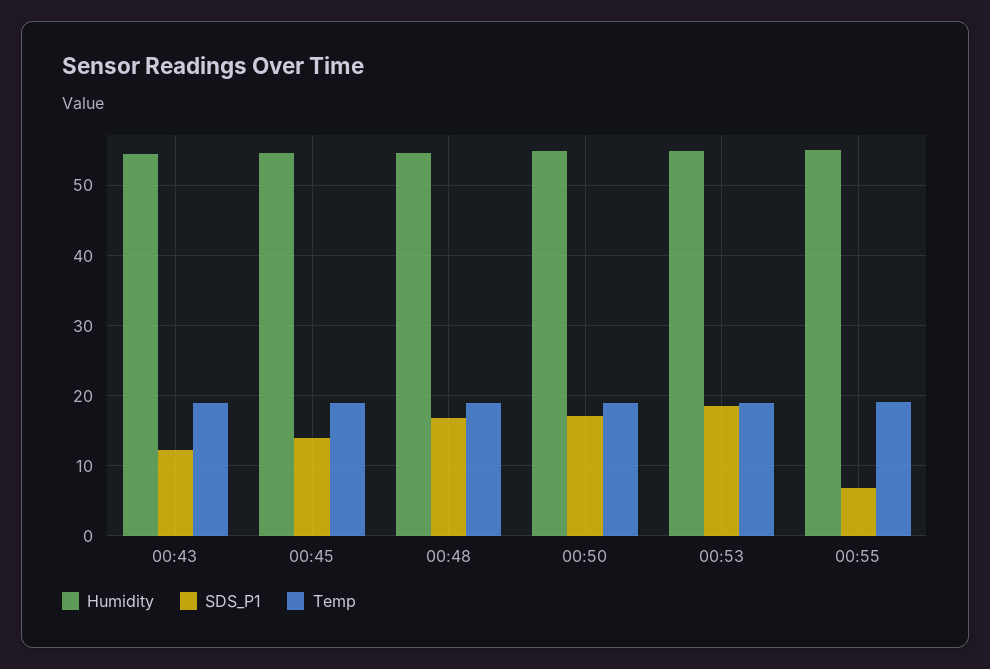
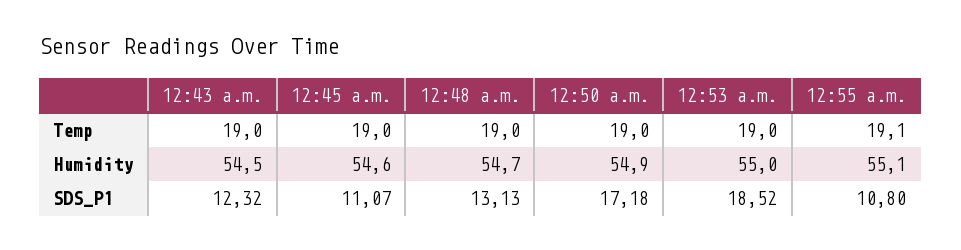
SDS_P1, 00:45: 14 -> 11.07
SDS_P1, 00:48: 17 -> 13.13
SDS_P1, 00:55: 7 -> 10.8

